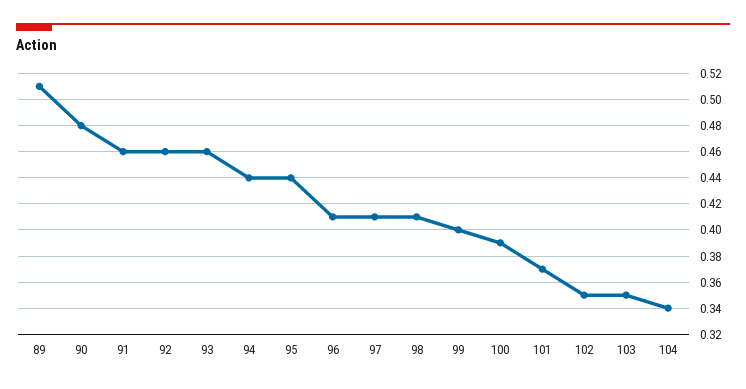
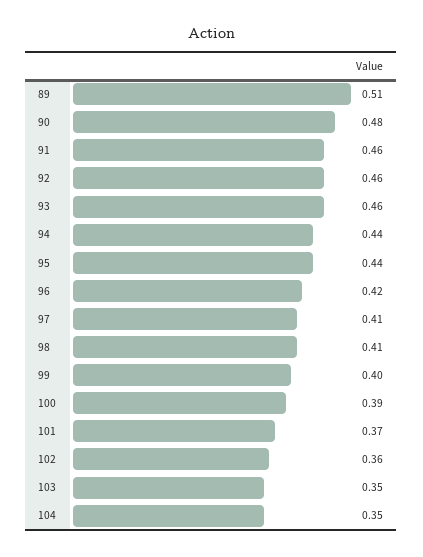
96: 0.41 -> 0.42
102: 0.35 -> 0.36
104: 0.34 -> 0.35

